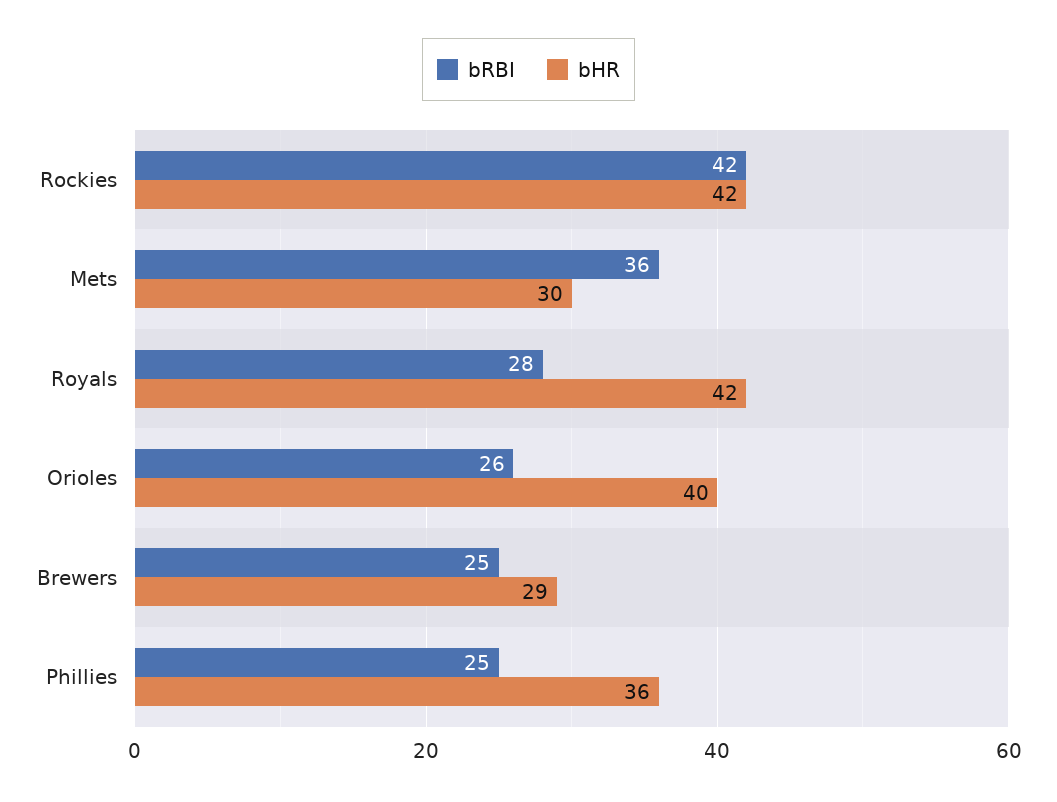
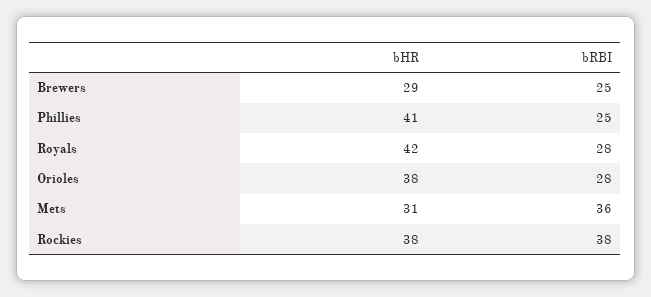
bRBI, Rockies: 42 -> 38
bHR, Rockies: 42 -> 38
bHR, Mets: 30 -> 31
bRBI, Orioles: 26 -> 28
bHR, Orioles: 40 -> 38
bHR, Phillies: 36 -> 41

